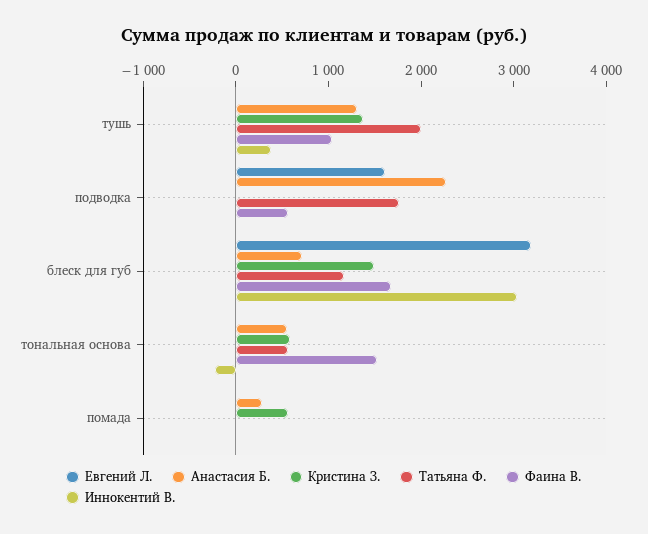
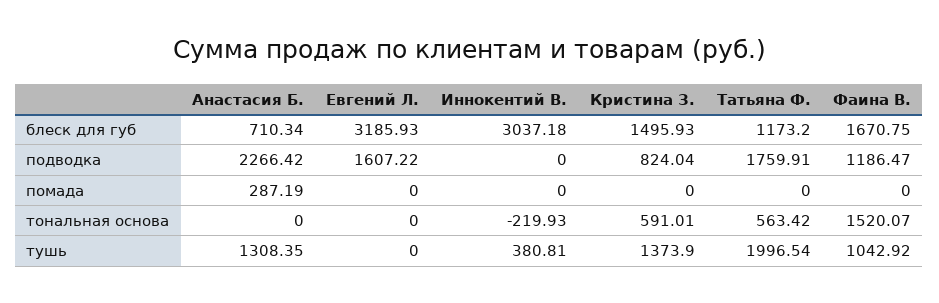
Кристина З., подводка: 0 -> 824.04
Фаина В., подводка: 600 -> 1186.47
Анастасия Б., тональная основа: 600 -> 0
Кристина З., помада: 600 -> 0

